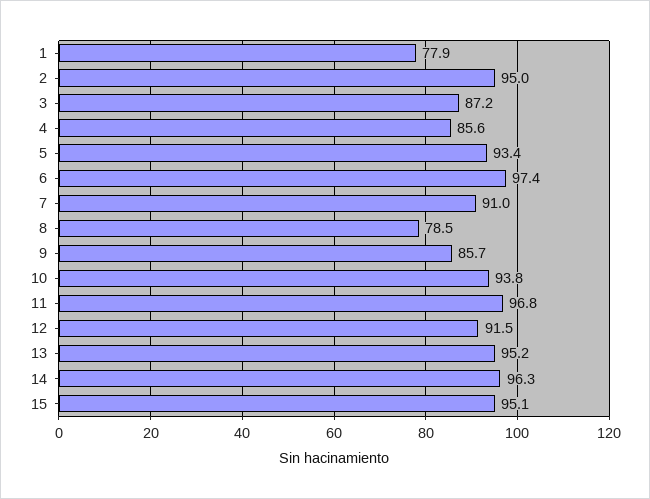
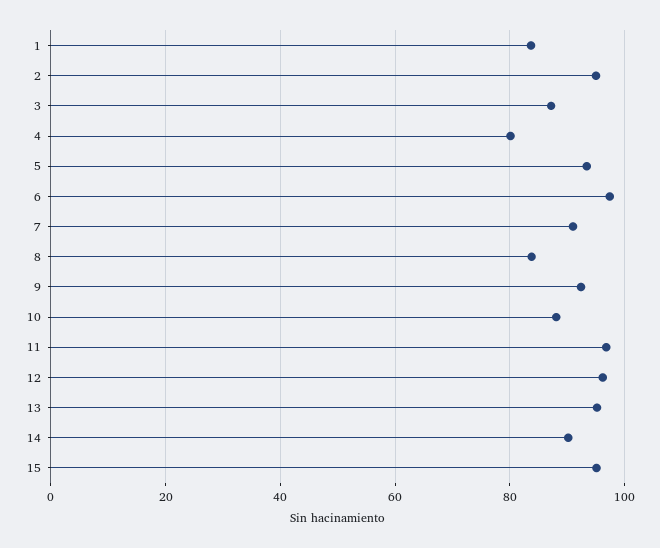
1: 77.9 -> 84
4: 85.6 -> 80
8: 78.5 -> 84
9: 85.7 -> 92
10: 93.8 -> 88
12: 91.5 -> 96
14: 96.3 -> 90

